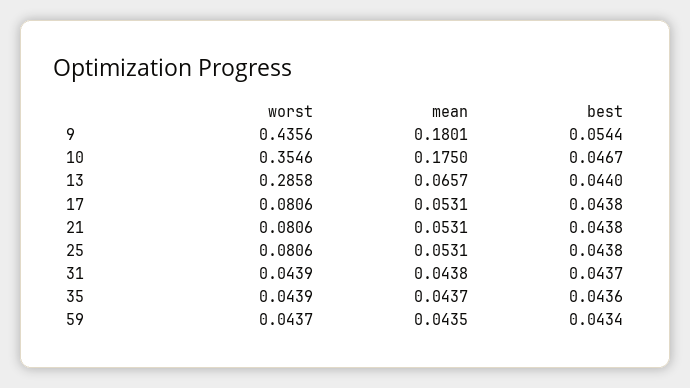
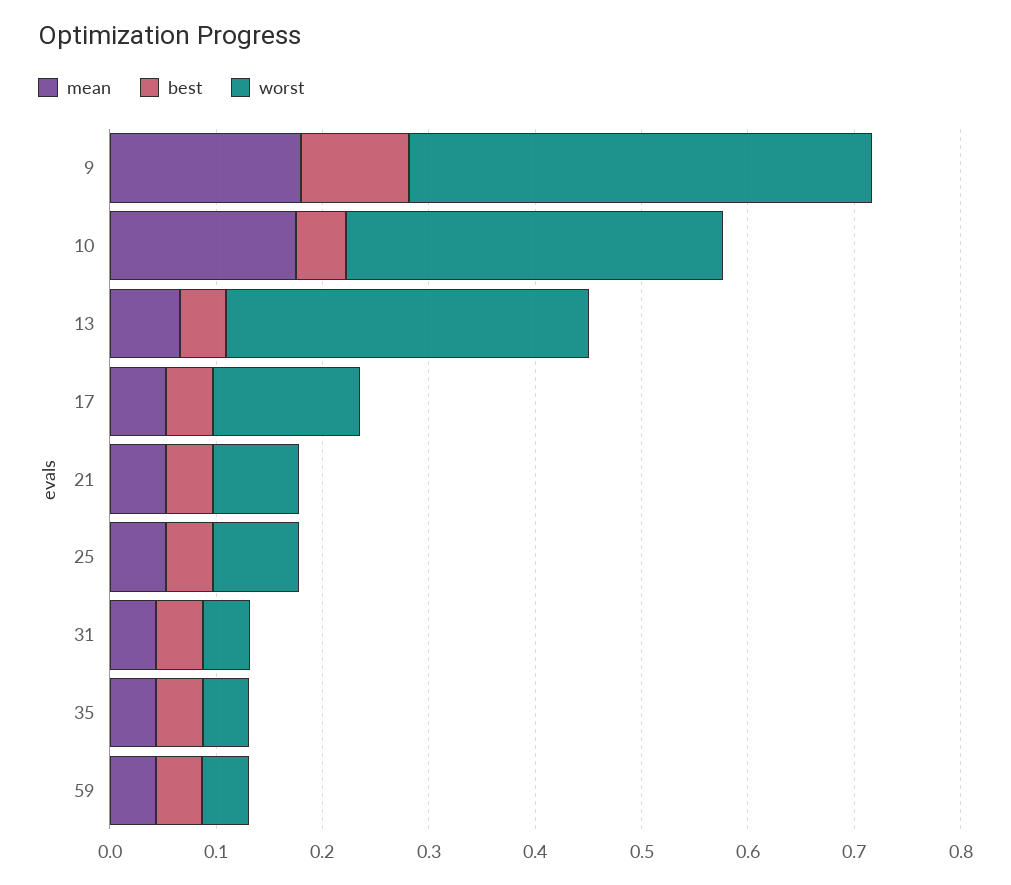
best, 9: 0.0544 -> 0.1
worst, 13: 0.2858 -> 0.34
worst, 17: 0.0806 -> 0.14

